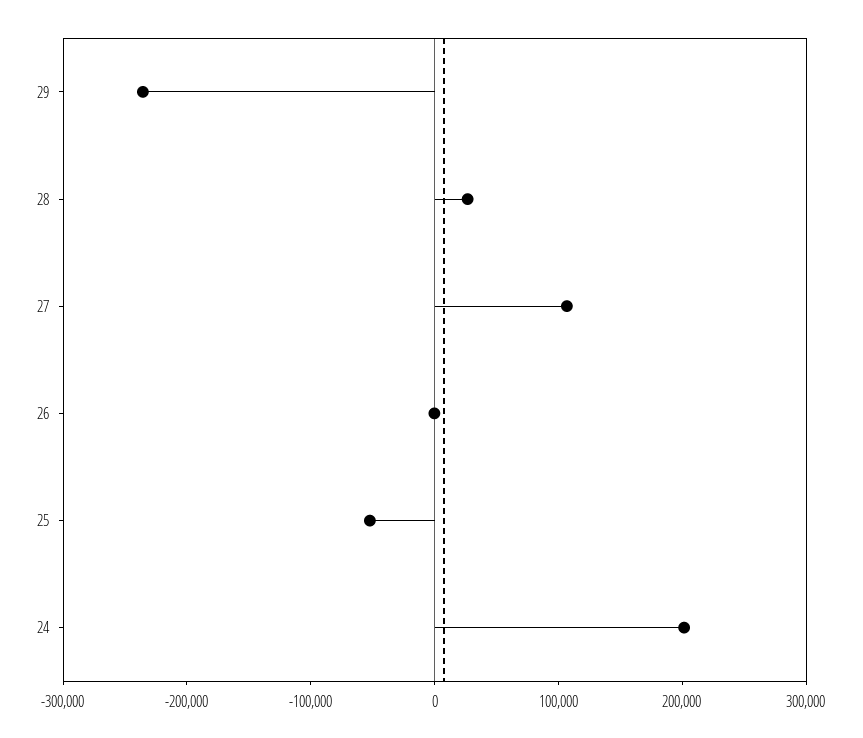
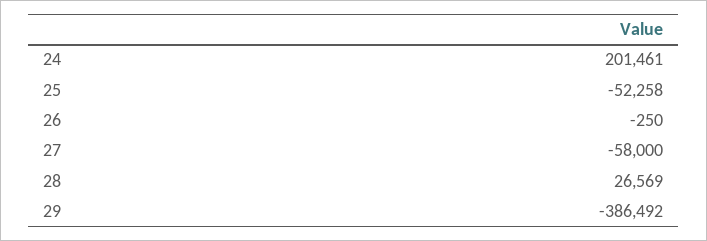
29: -240000 -> -386492
27: 100000 -> -58000

